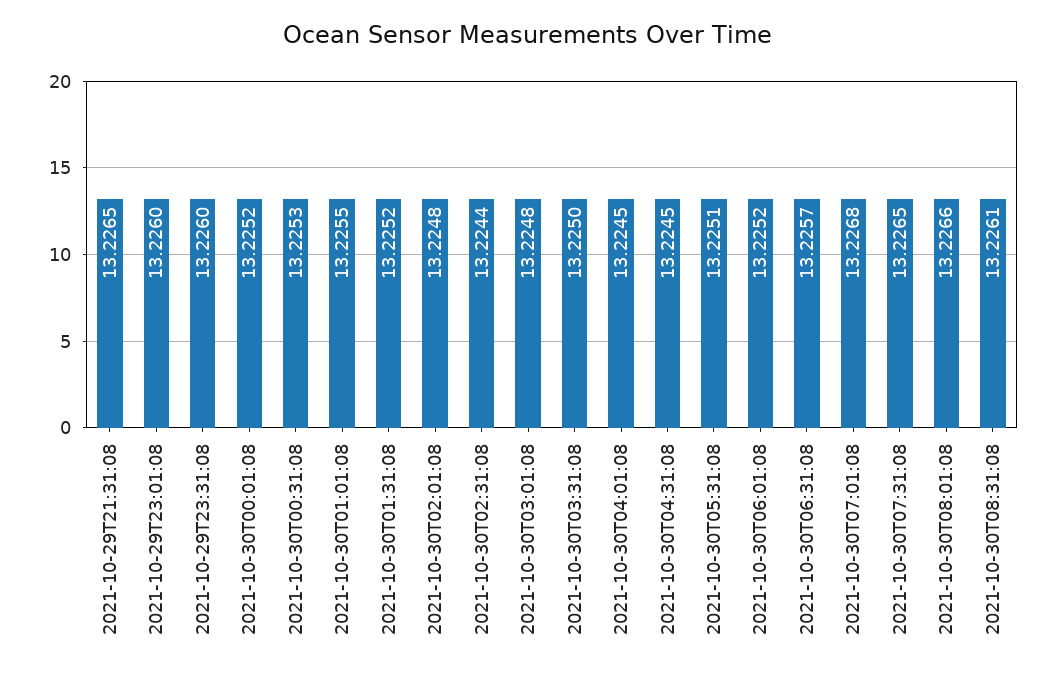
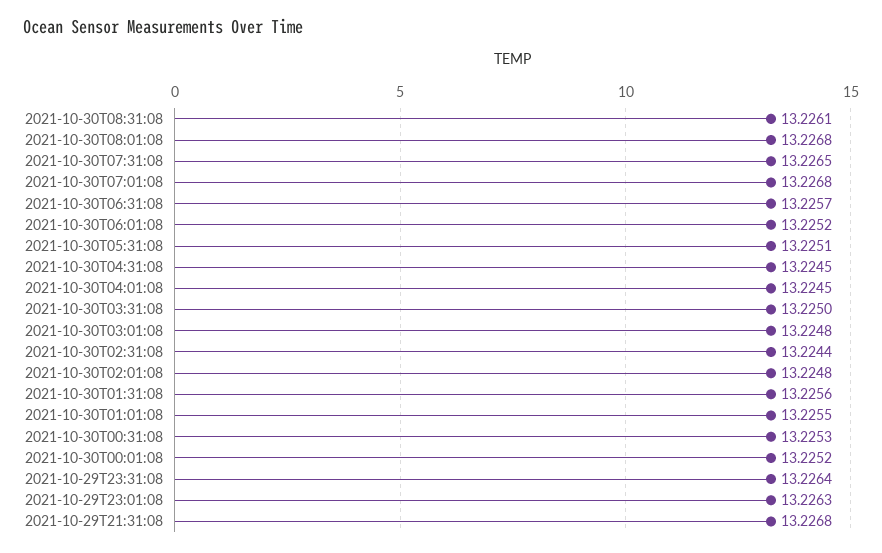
2021-10-29T21:31:08: 13.2265 -> 13.2268
2021-10-29T23:01:08: 13.226 -> 13.2263
2021-10-29T23:31:08: 13.226 -> 13.2264
2021-10-30T01:31:08: 13.2252 -> 13.2256
2021-10-30T08:01:08: 13.2266 -> 13.2268

